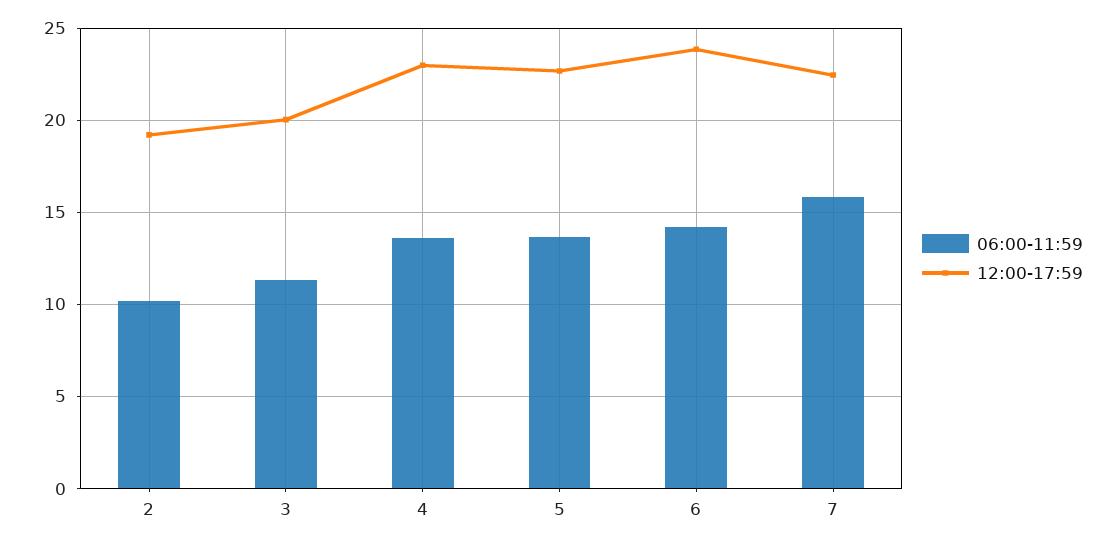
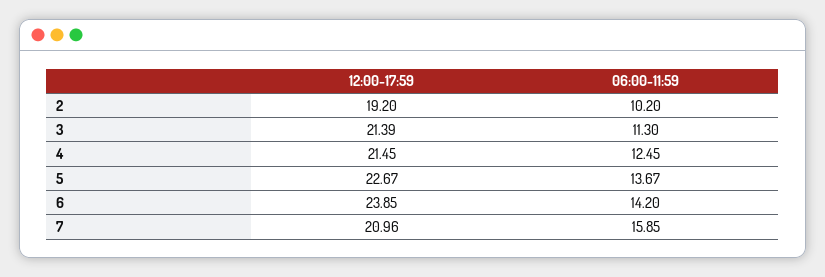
12:00-17:59, 3: 20 -> 21.39
06:00-11:59, 4: 13.5 -> 12.45
12:00-17:59, 4: 23 -> 21.45
12:00-17:59, 7: 22.5 -> 20.96

